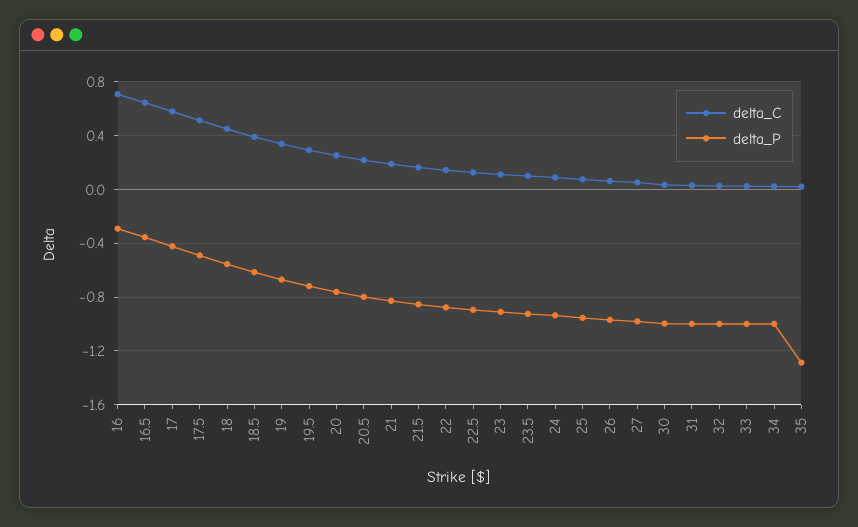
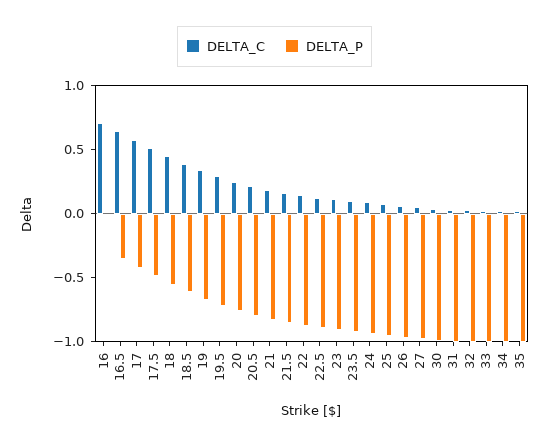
delta_P, 16: -0.3 -> 0
delta_P, 35: -1.3 -> -1

